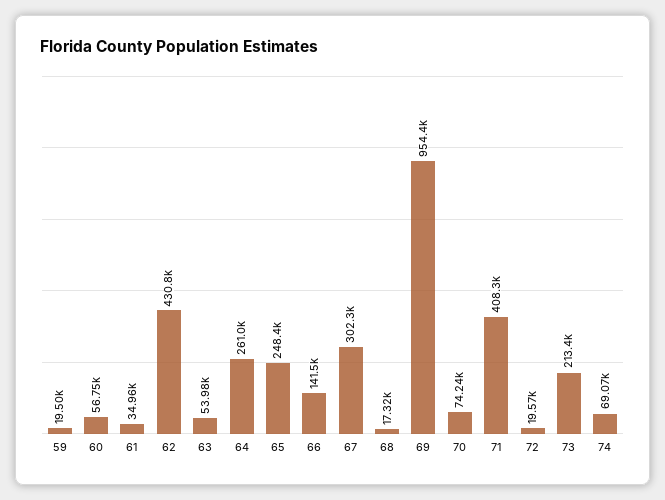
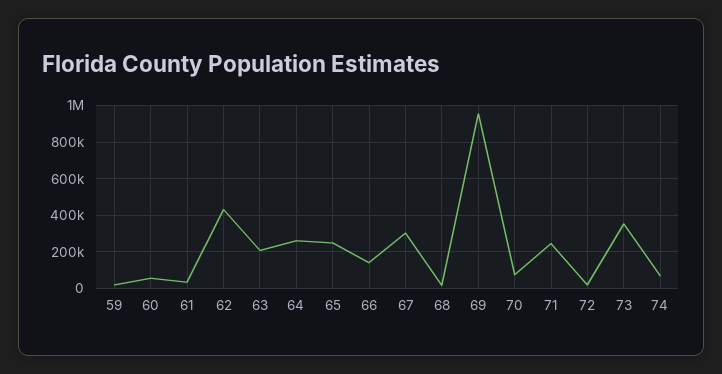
63: 53980 -> 200000
71: 408300 -> 250000
73: 213400 -> 350000

